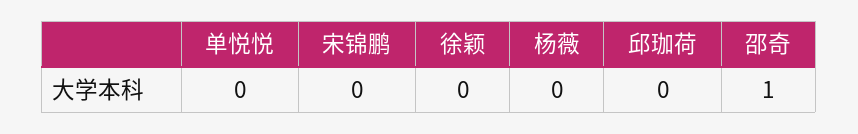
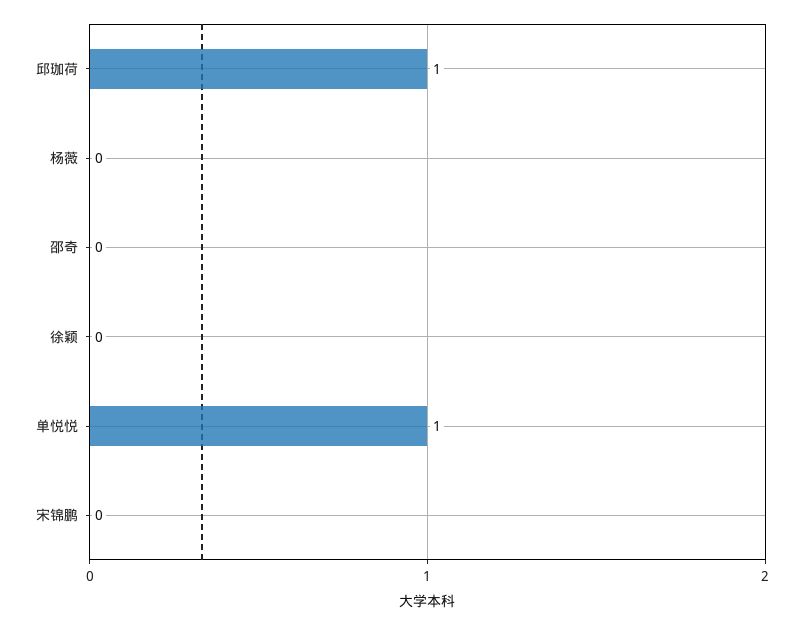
单悦悦: 0 -> 1
邱珈荷: 0 -> 1
邵奇: 1 -> 0

